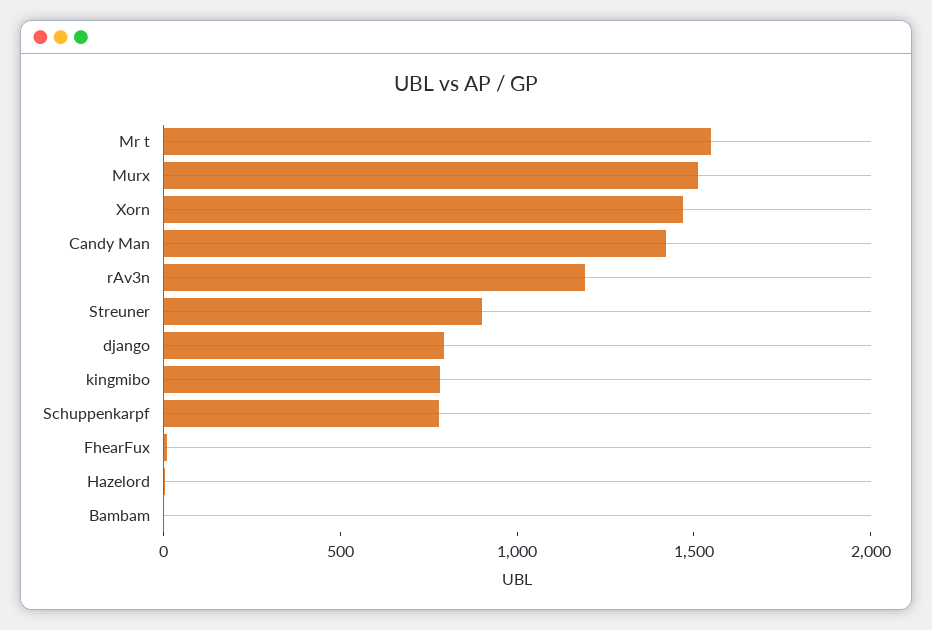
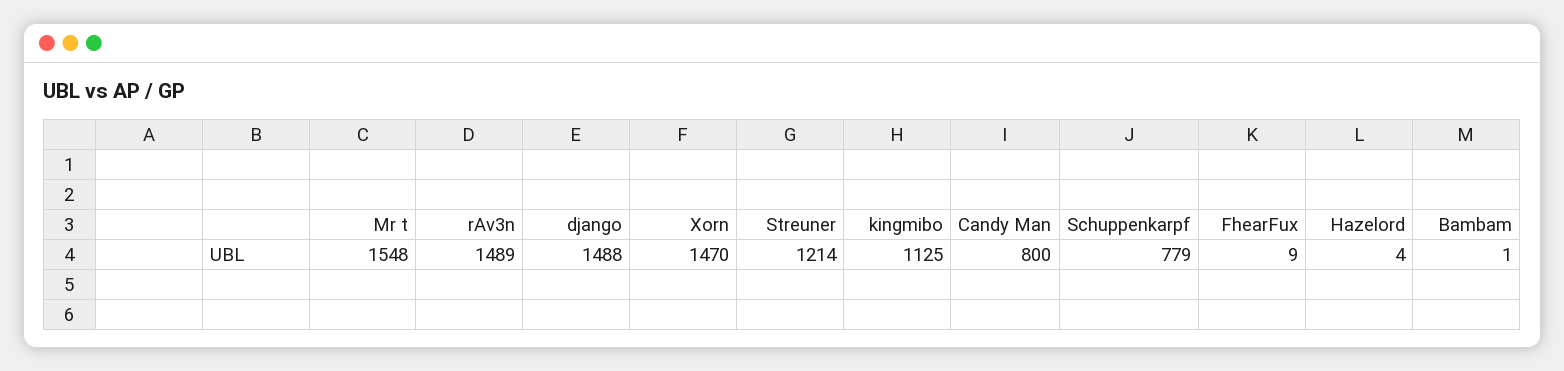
Murx: 1500 -> none
Candy Man: 1400 -> 800
rAv3n: 1200 -> 1489
Streuner: 900 -> 1214
django: 800 -> 1488
kingmibo: 800 -> 1125

